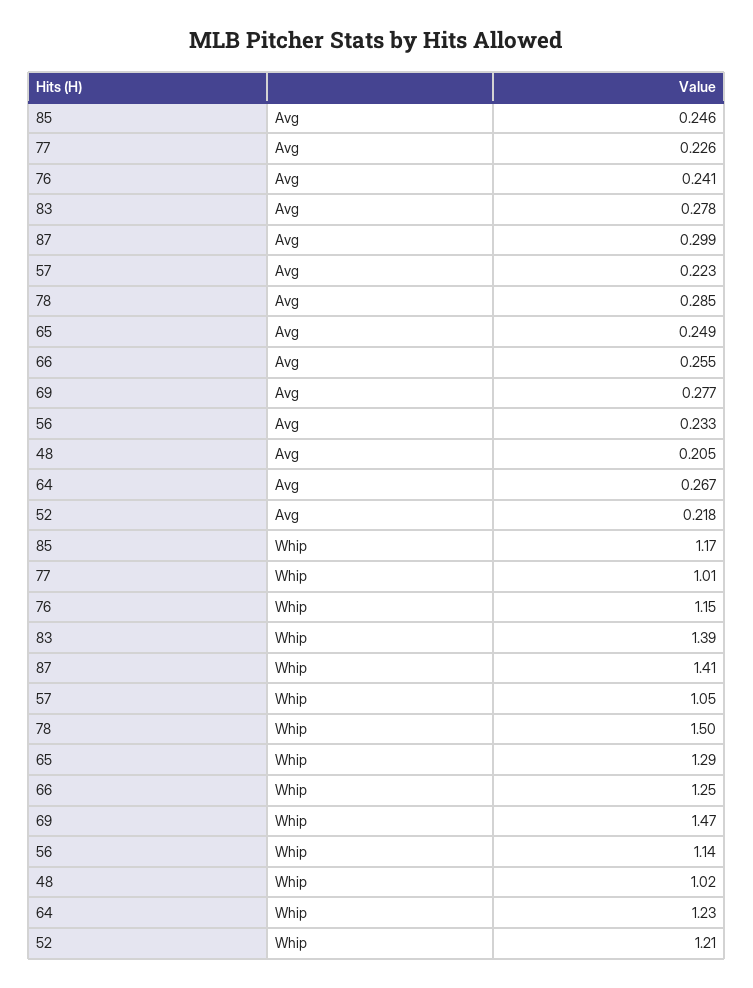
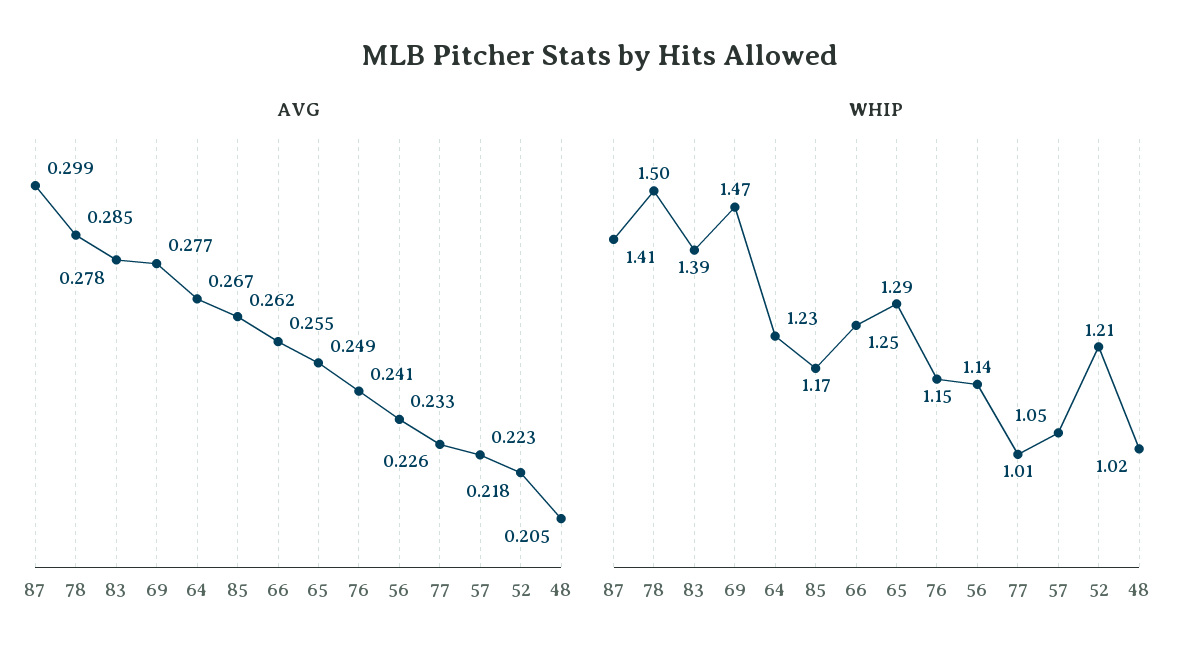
Avg, 85: 0.246 -> 0.262

